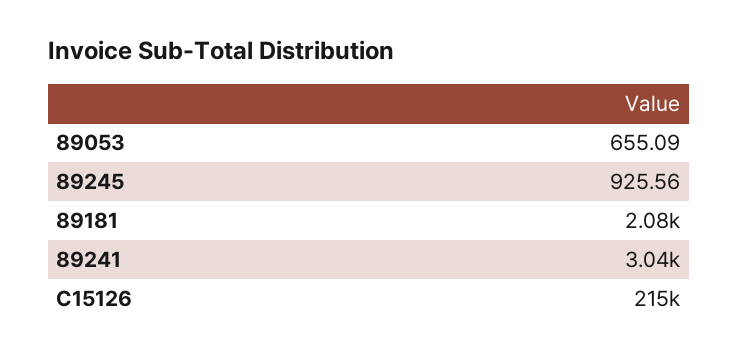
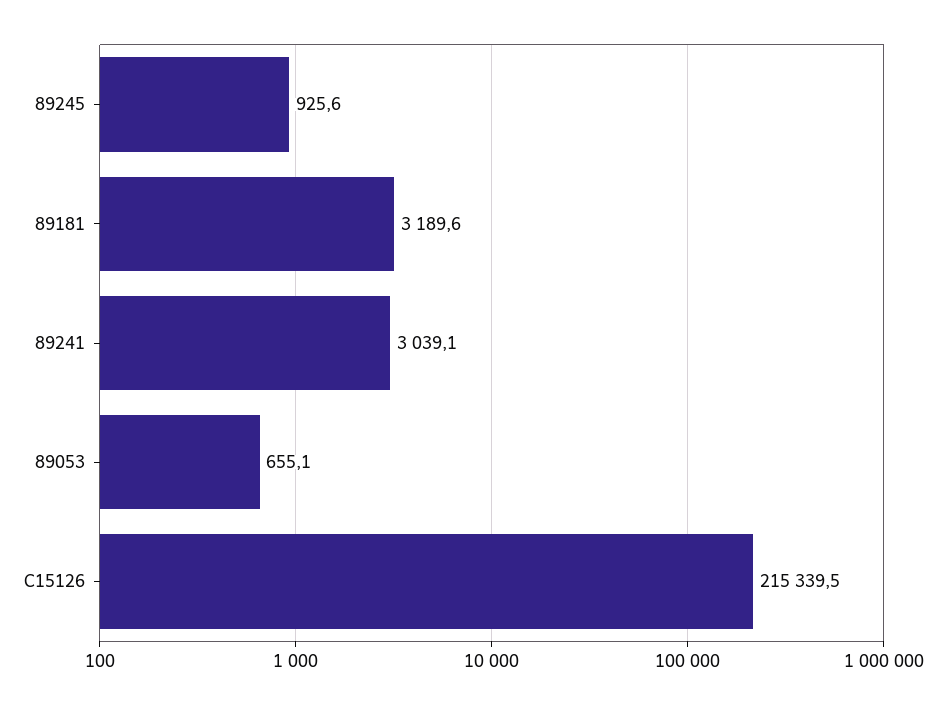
89181: 2080 -> 3189.6

